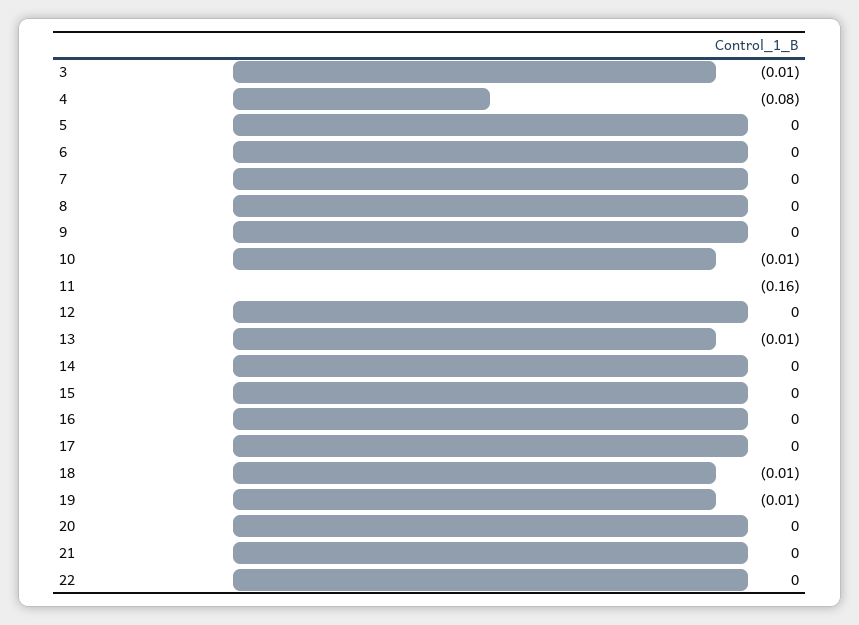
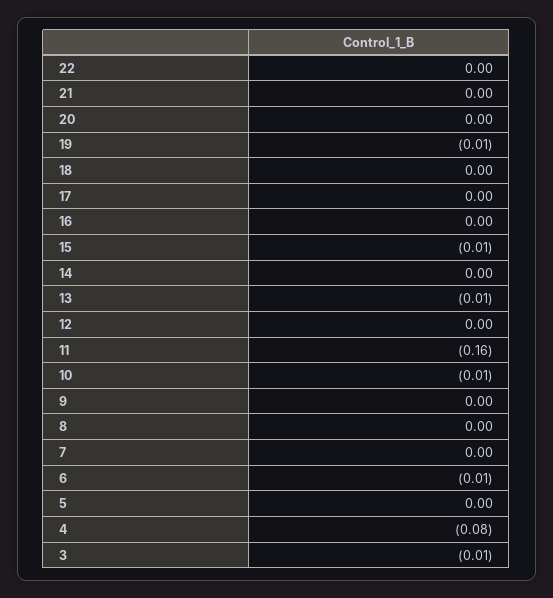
6: 0 -> -0.01
15: 0 -> -0.01
18: -0.01 -> 0

